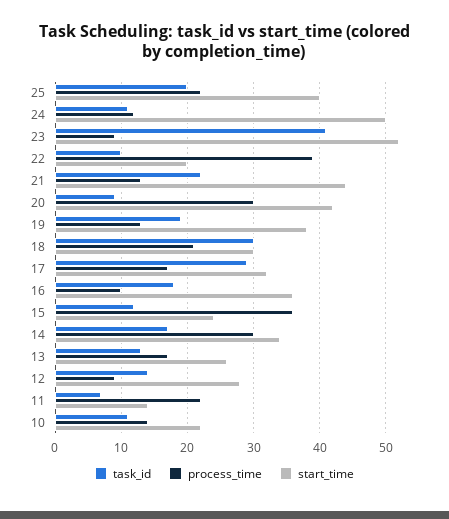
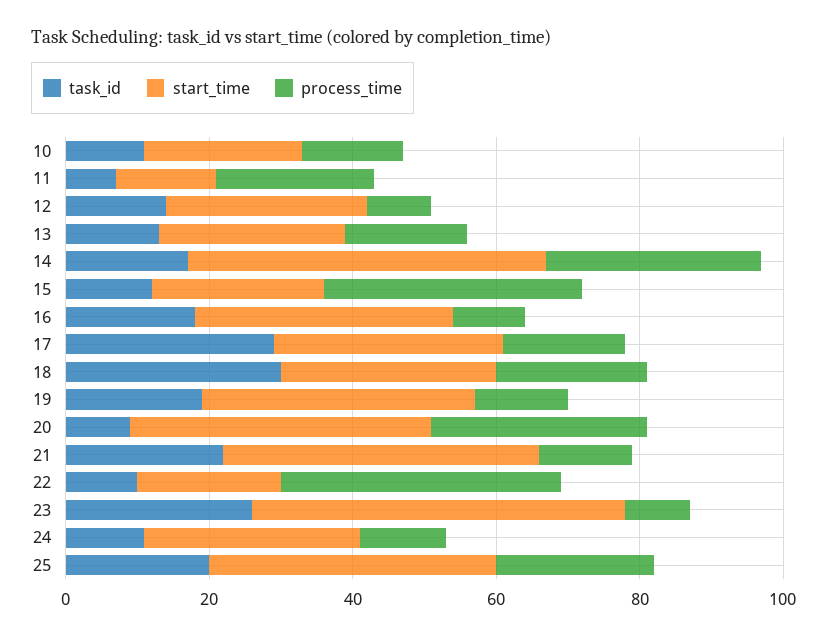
start_time, 24: 50 -> 30
task_id, 23: 41 -> 25
start_time, 14: 34 -> 50

